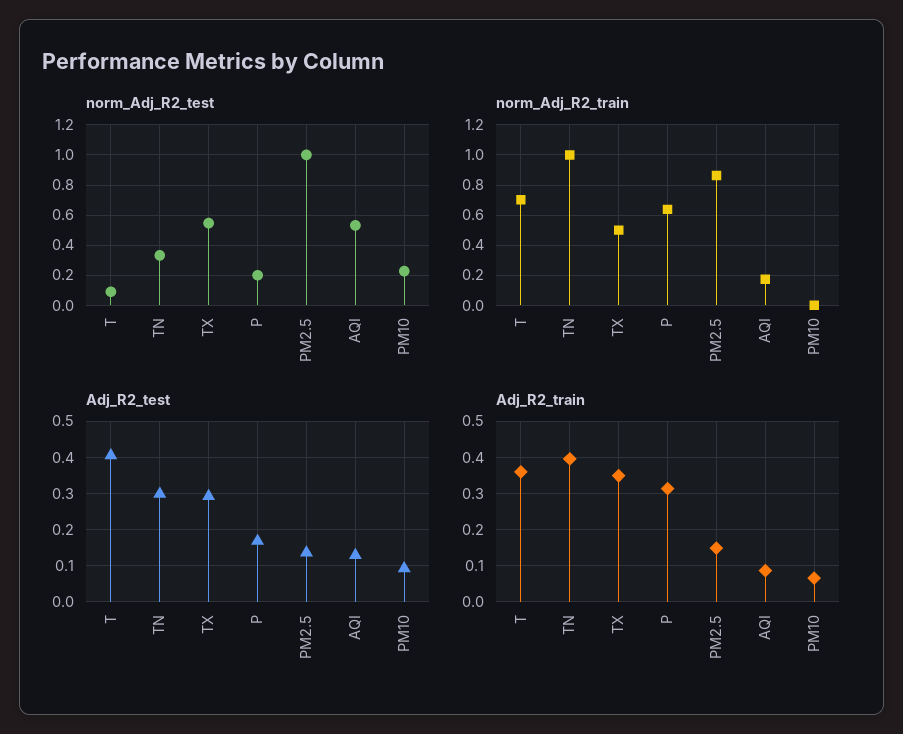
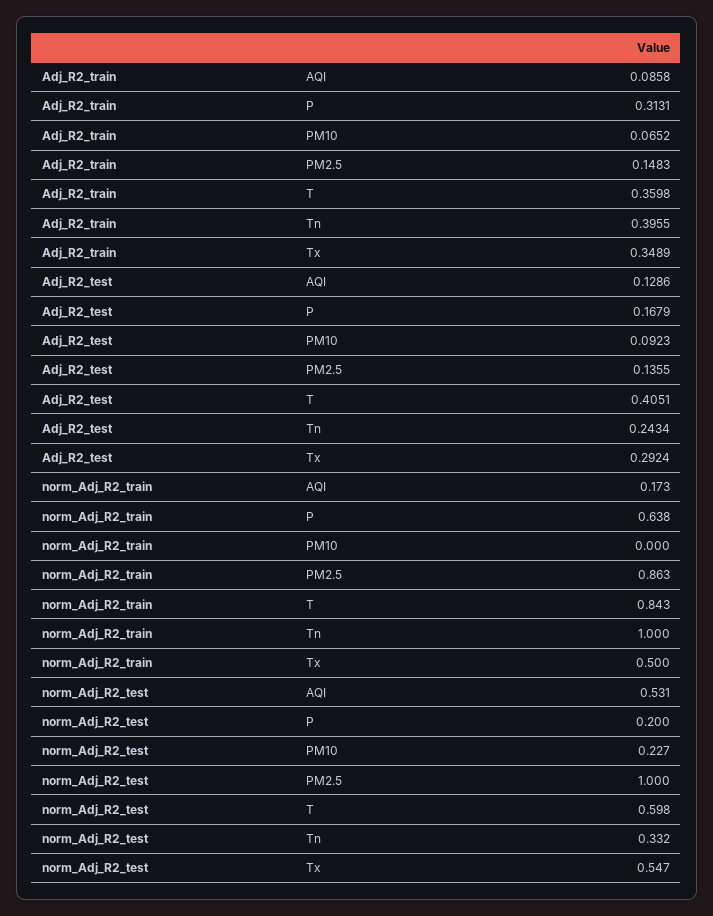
norm_Adj_R2_test, T: 0.1 -> 0.598
norm_Adj_R2_train, T: 0.7 -> 0.843
Adj_R2_test, TN: 0.3 -> 0.2434

